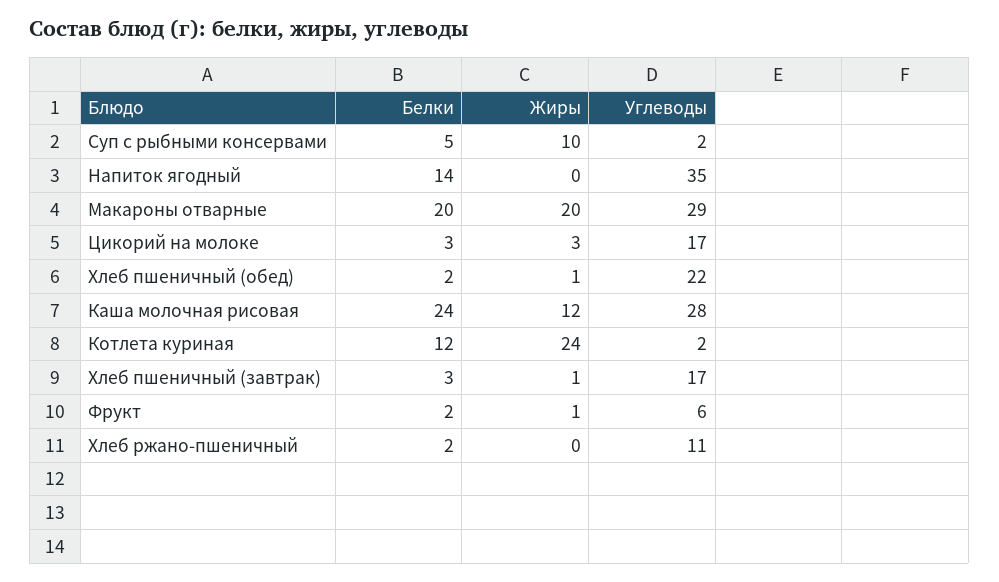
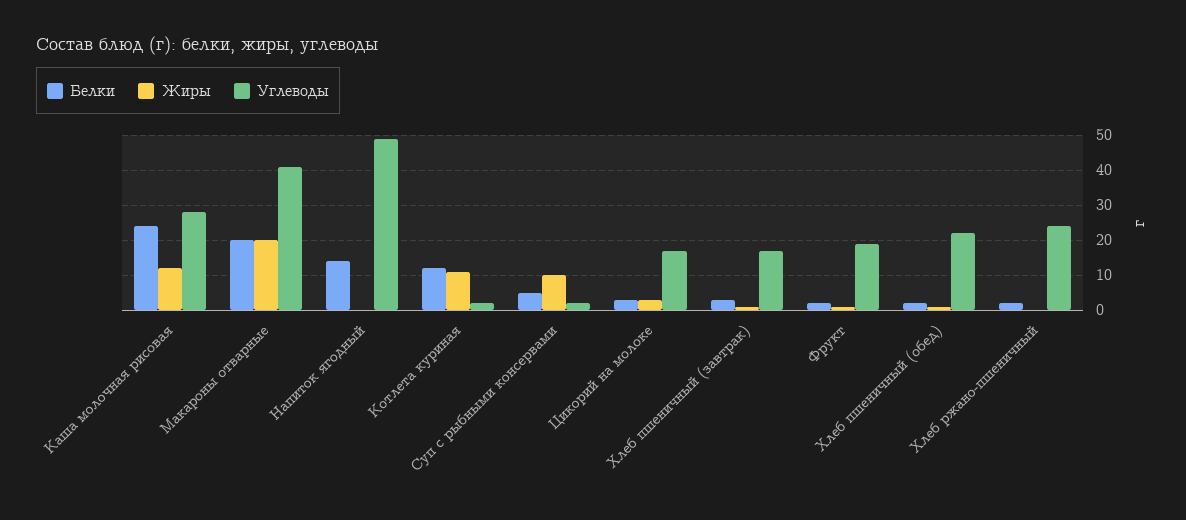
Углеводы, Напиток ягодный: 35 -> 50
Углеводы, Макароны отварные: 29 -> 40
Жиры, Котлета куриная: 24 -> 10
Углеводы, Фрукт: 6 -> 20
Углеводы, Хлеб ржано-пшеничный: 11 -> 25

